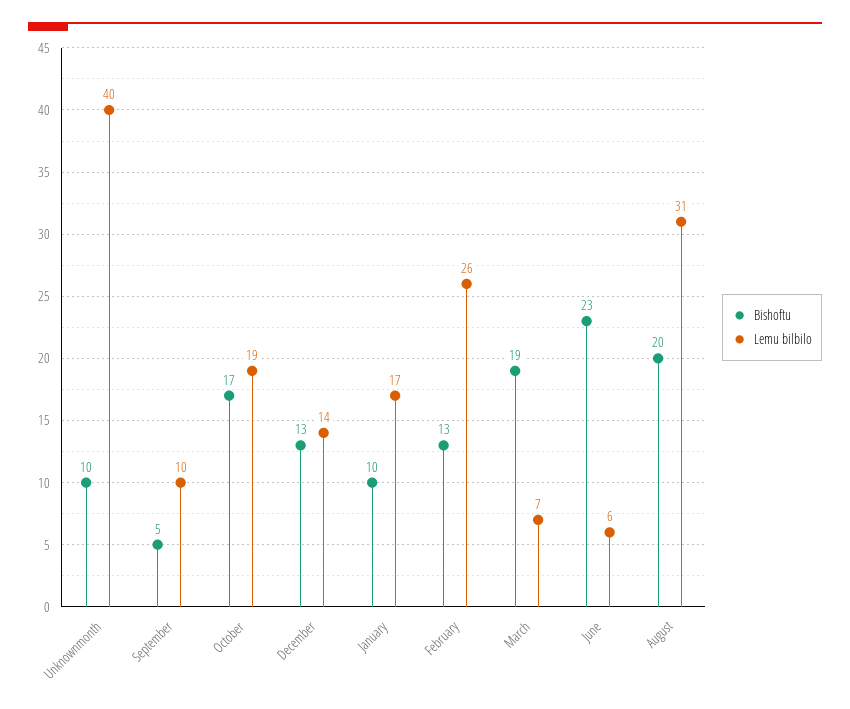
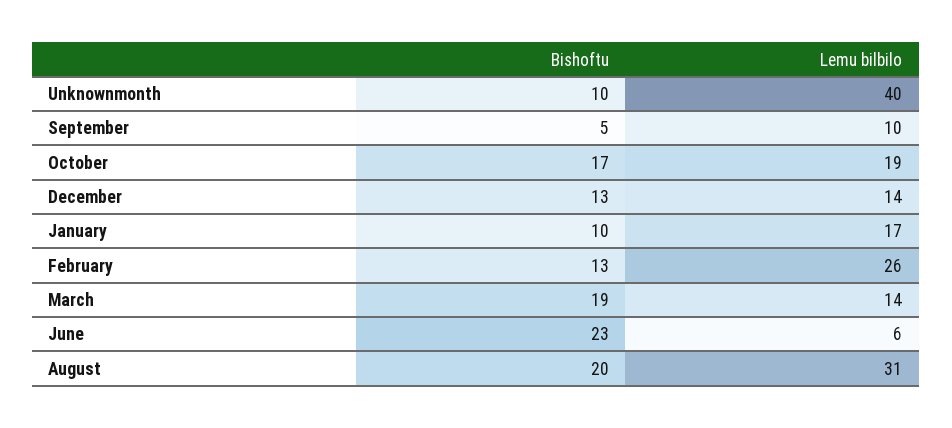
Lemu bilbilo, March: 7 -> 14

